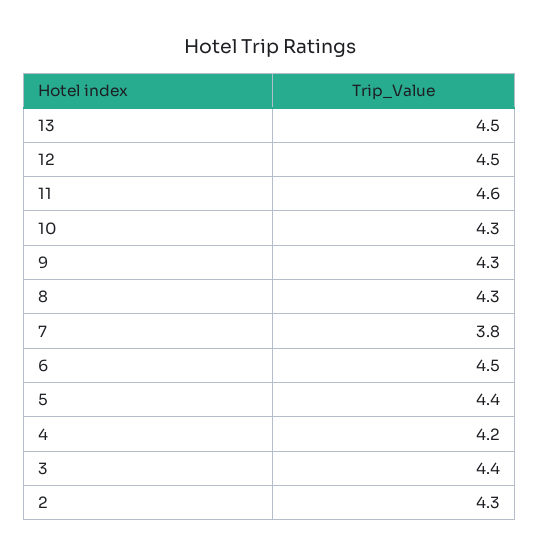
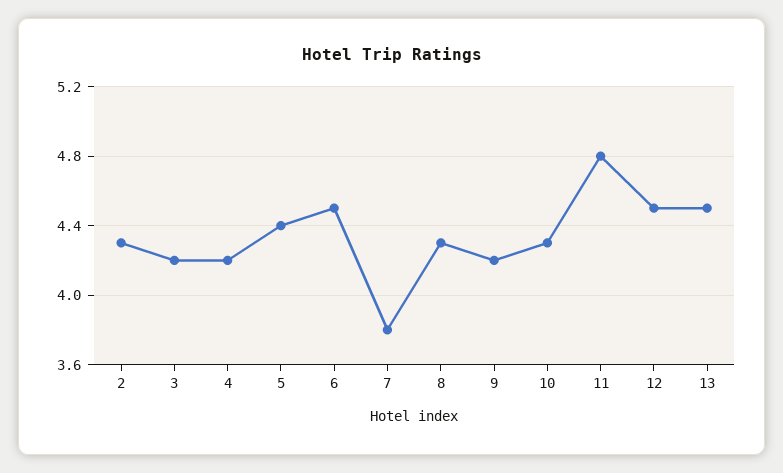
11: 4.6 -> 4.8
9: 4.3 -> 4.2
3: 4.4 -> 4.2

